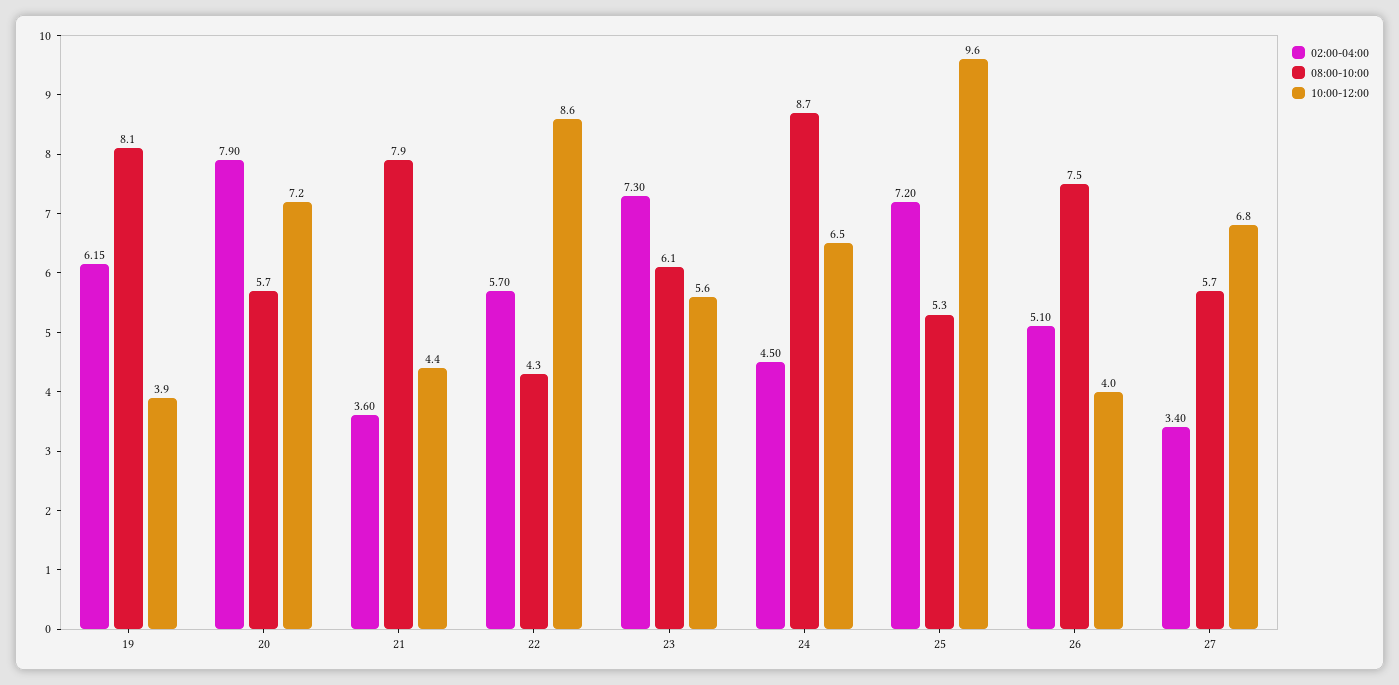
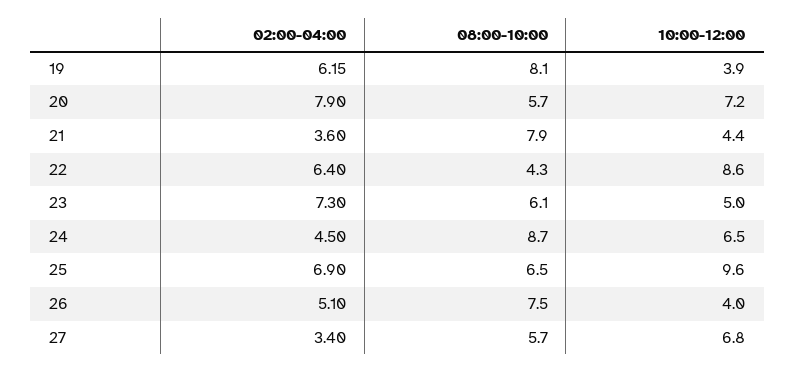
02:00-04:00, 22: 5.7 -> 6.4
10:00-12:00, 23: 5.6 -> 5
02:00-04:00, 25: 7.2 -> 6.9
08:00-10:00, 25: 5.3 -> 6.5

